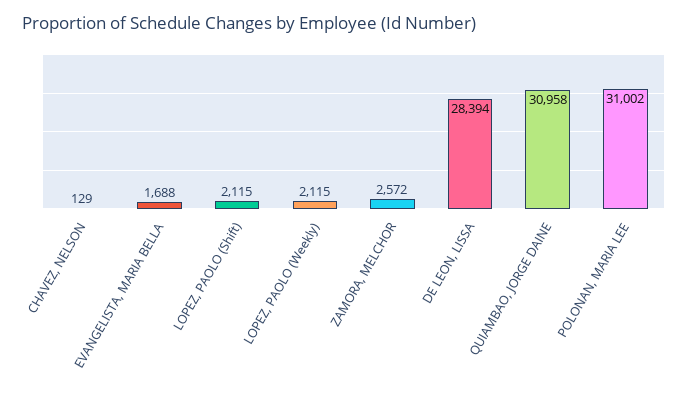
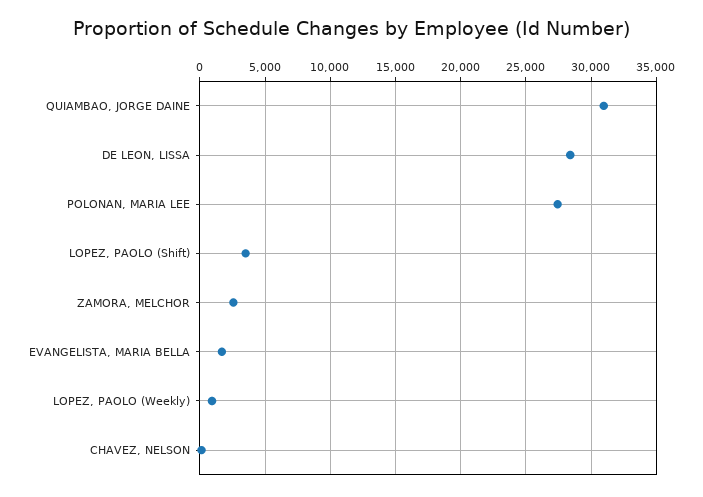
LOPEZ, PAOLO (Shift): 2115 -> 3500
LOPEZ, PAOLO (Weekly): 2115 -> 1000
POLONAN, MARIA LEE: 31002 -> 27500

